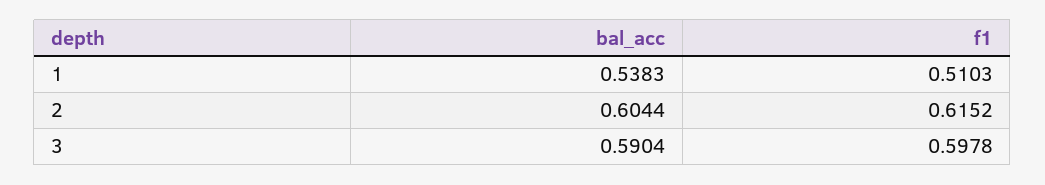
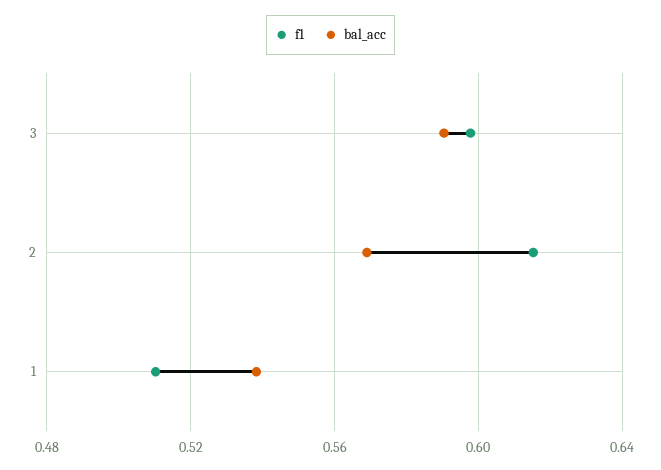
bal_acc, 2: 0.6044 -> 0.57

